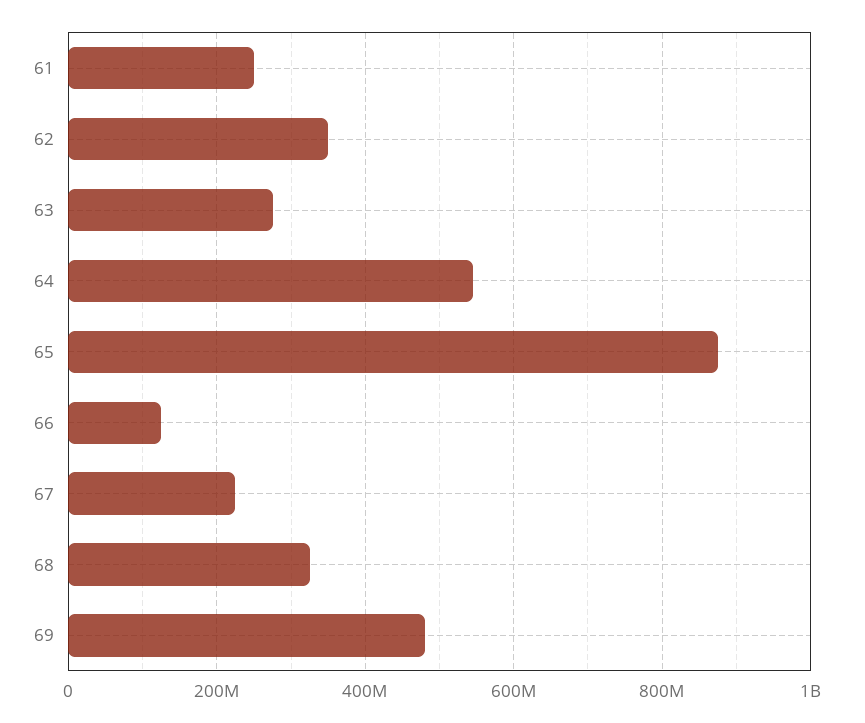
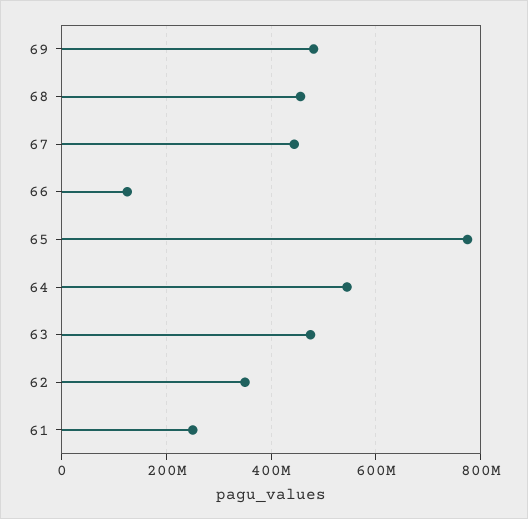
63: 280000000 -> 480000000
65: 880000000 -> 780000000
67: 220000000 -> 440000000
68: 320000000 -> 460000000

